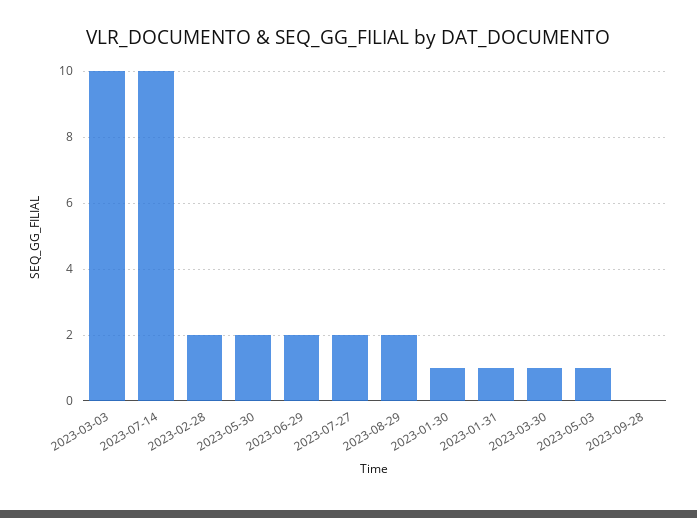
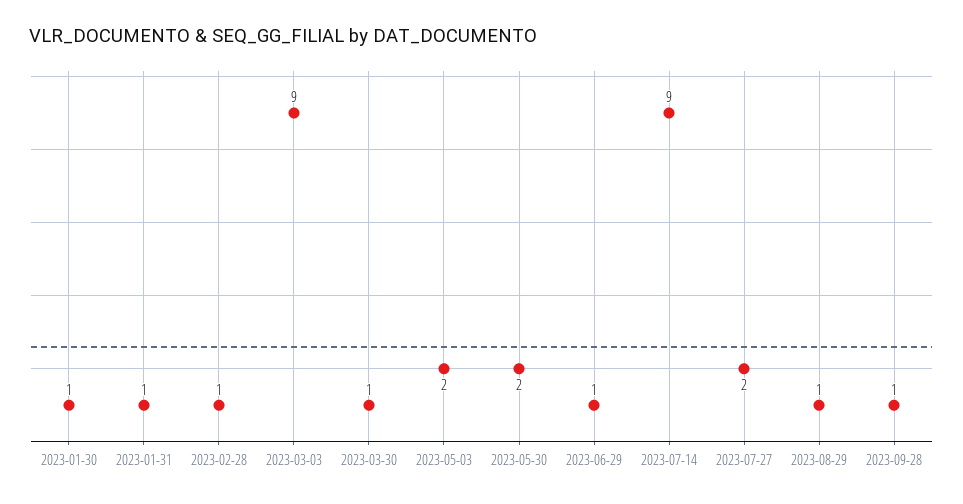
2023-03-03: 10 -> 9
2023-07-14: 10 -> 9
2023-02-28: 2 -> 1
2023-06-29: 2 -> 1
2023-08-29: 2 -> 1
2023-05-03: 1 -> 2
2023-09-28: 0 -> 1

